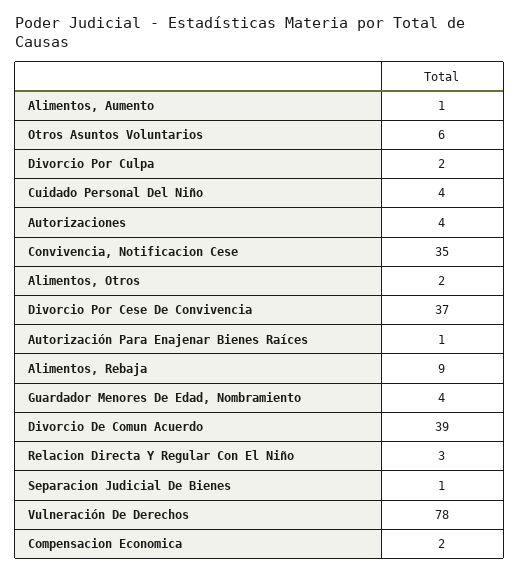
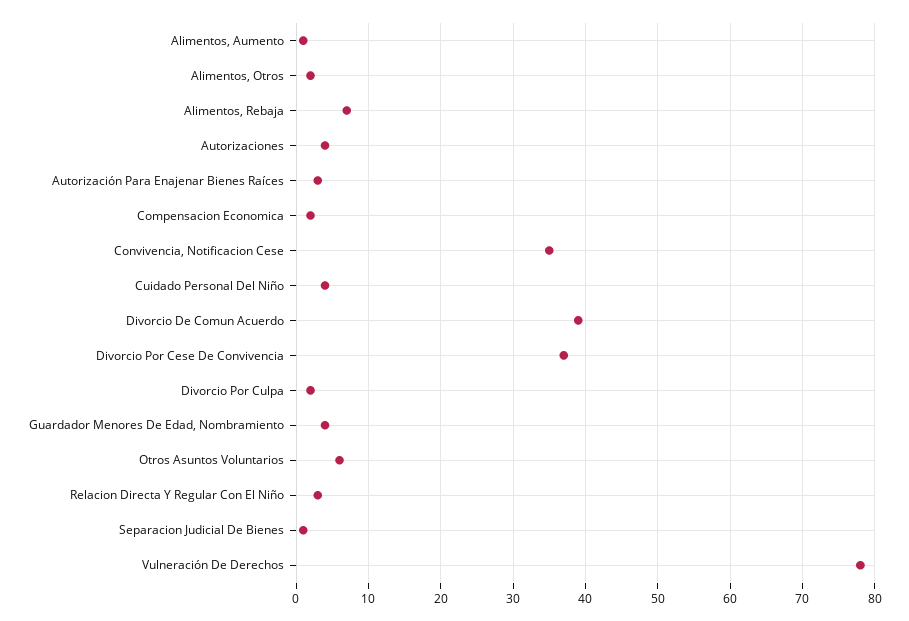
Autorización Para Enajenar Bienes Raíces: 1 -> 3
Alimentos, Rebaja: 9 -> 7

